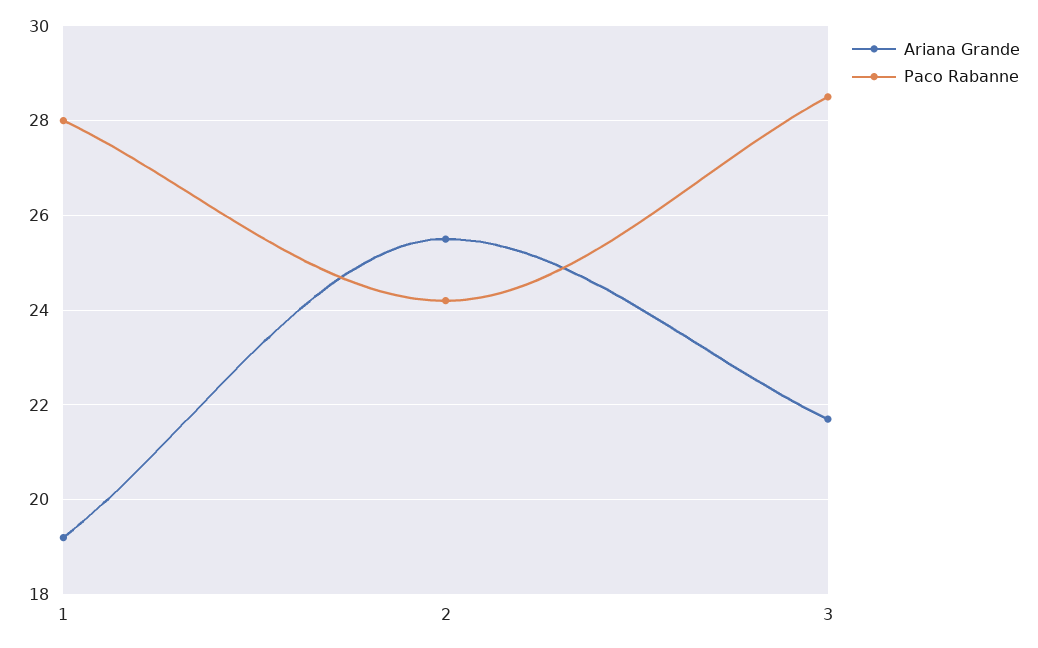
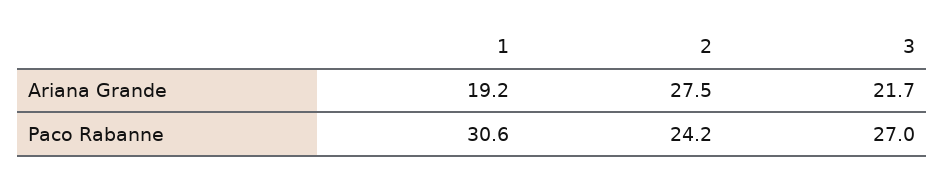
Paco Rabanne, 1: 28 -> 30.6
Ariana Grande, 2: 25.5 -> 27.5
Paco Rabanne, 3: 28.5 -> 27

